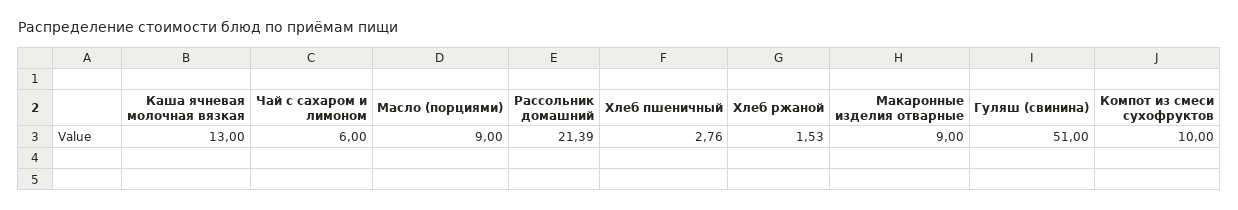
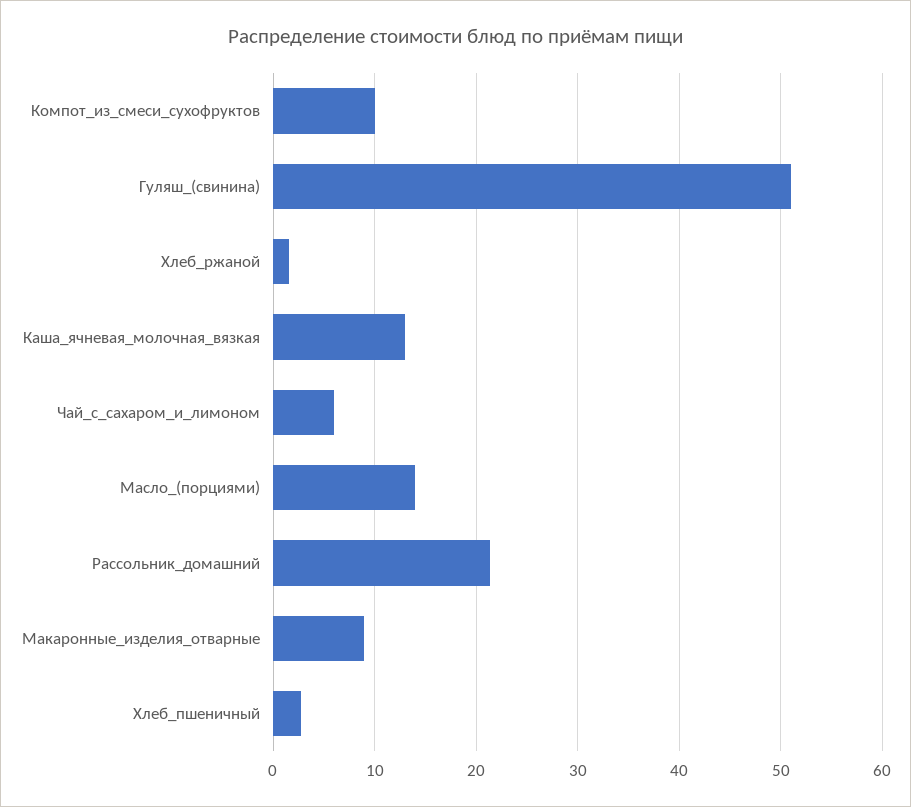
Масло (порциями): 9 -> 14

